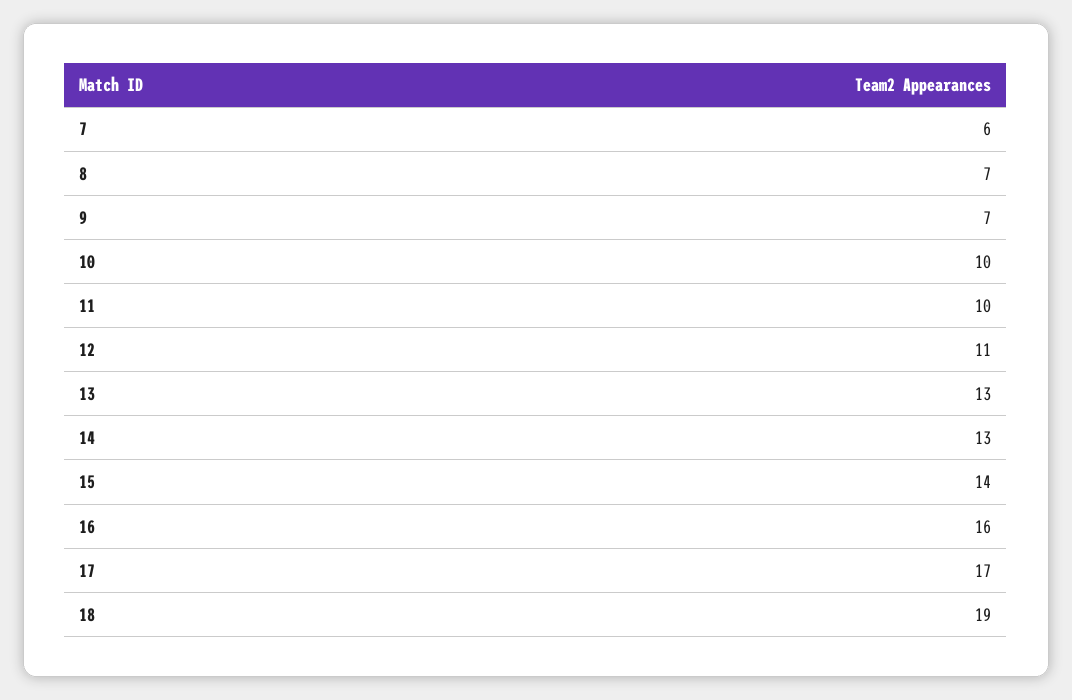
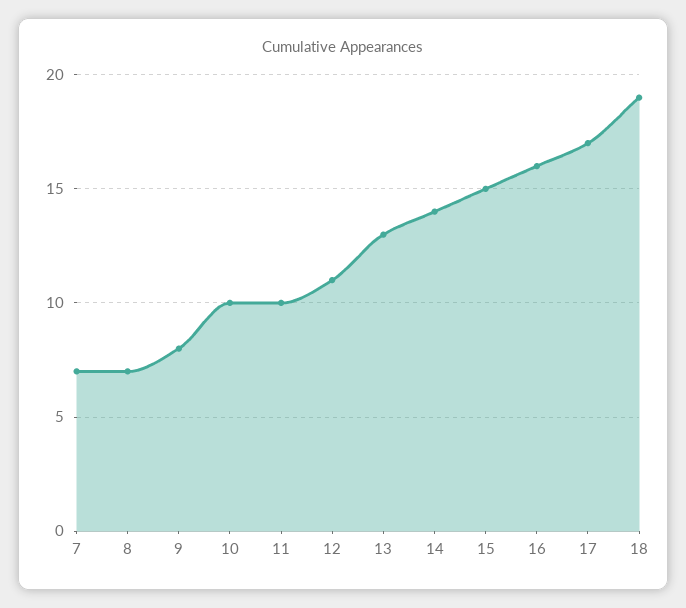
7: 6 -> 7
9: 7 -> 8
14: 13 -> 14
15: 14 -> 15

